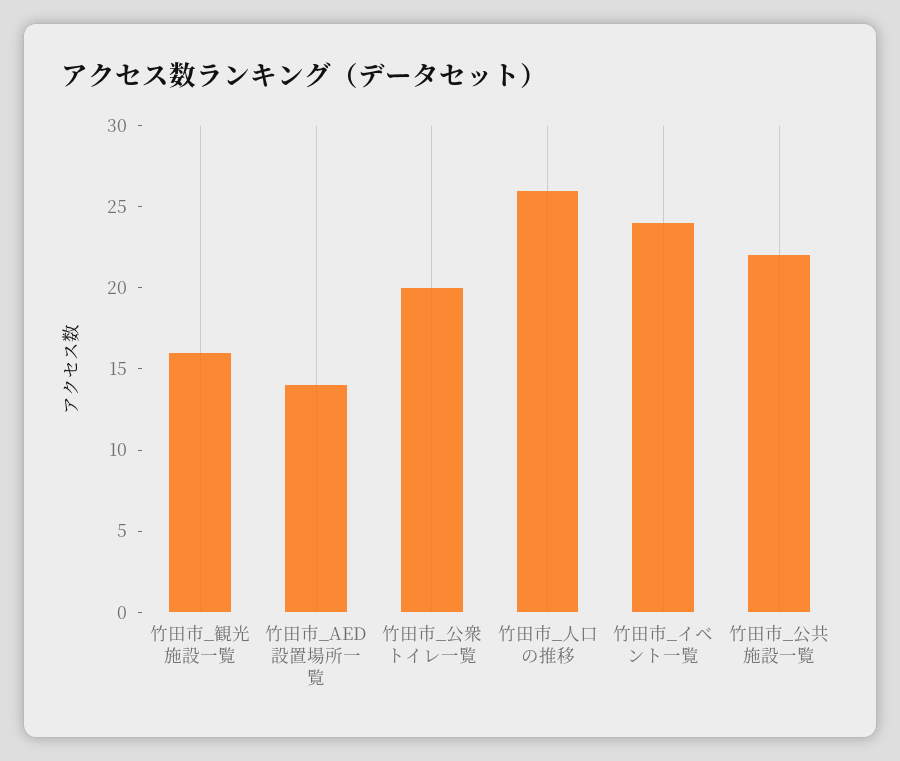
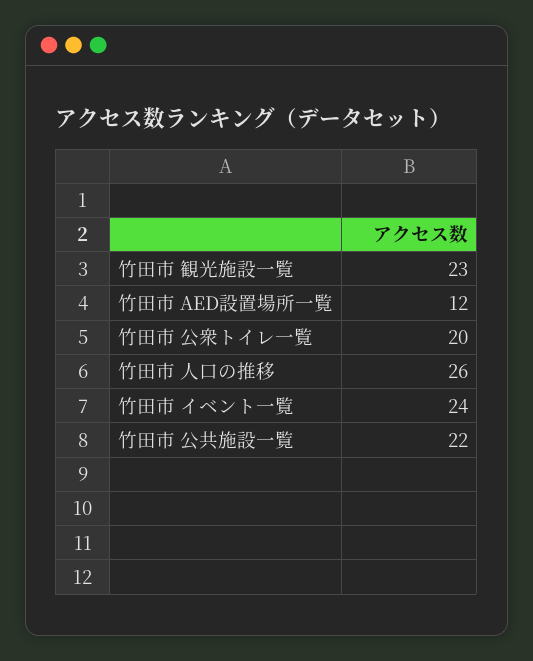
竹田市_観光施設一覧: 16 -> 23
竹田市_AED設置場所一覧: 14 -> 12

